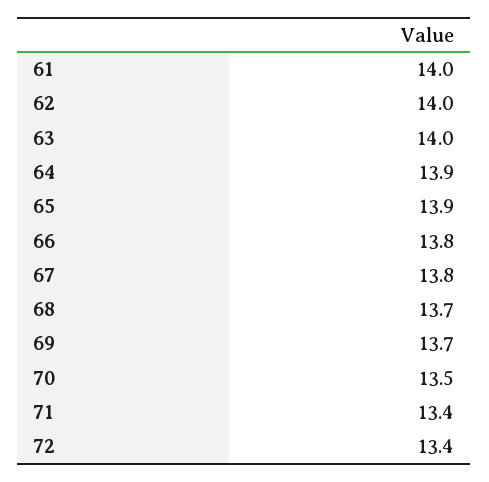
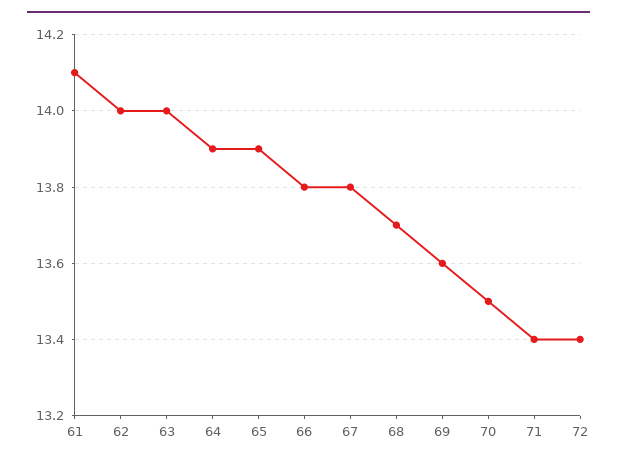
61: 14 -> 14.1
69: 13.7 -> 13.6

